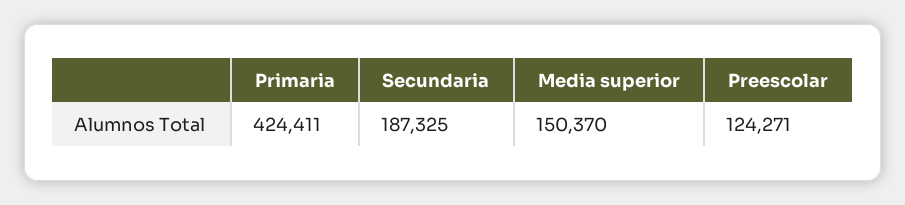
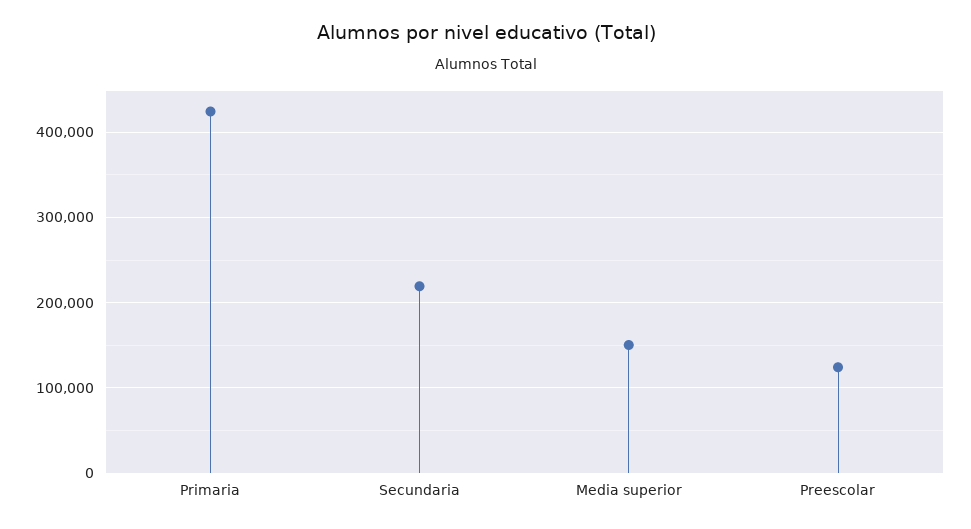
Secundaria: 187325 -> 220000

